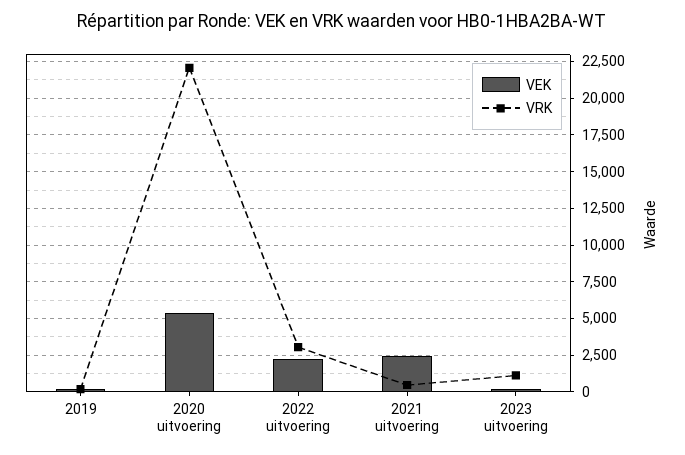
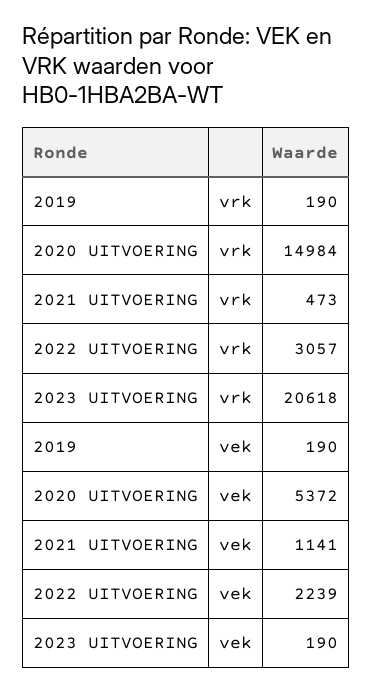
VRK, 2020 uitvoering: 22000 -> 14984
VEK, 2021 uitvoering: 2500 -> 1141
VRK, 2023 uitvoering: 1000 -> 20618

